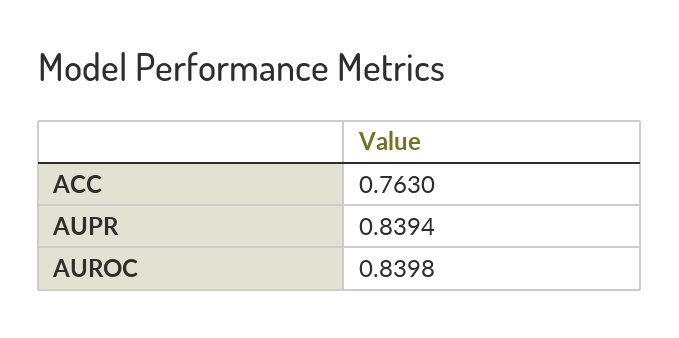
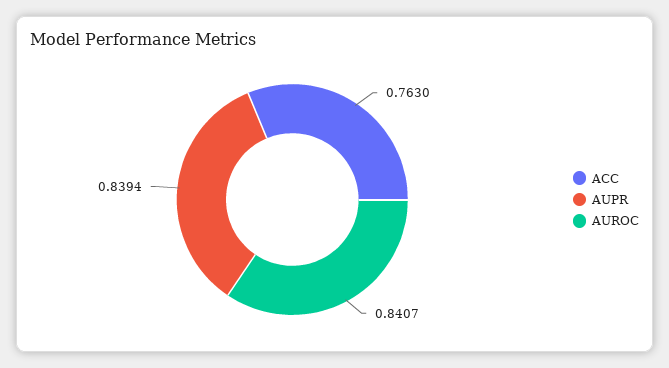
AUROC: 0.8398 -> 0.8407

